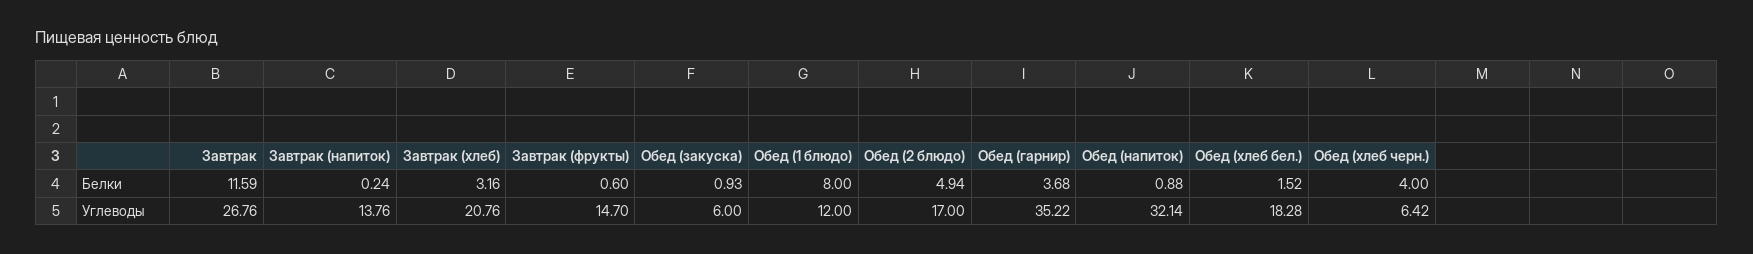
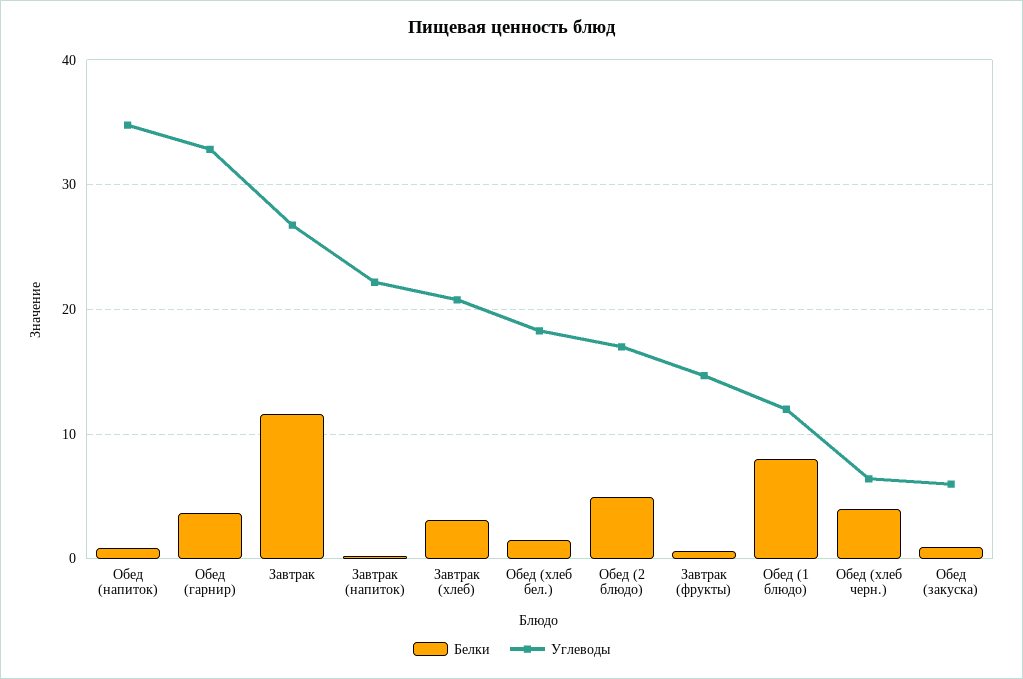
Углеводы, Завтрак (напиток): 13.76 -> 22
Углеводы, Обед (гарнир): 35.22 -> 33
Углеводы, Обед (напиток): 32.14 -> 35

